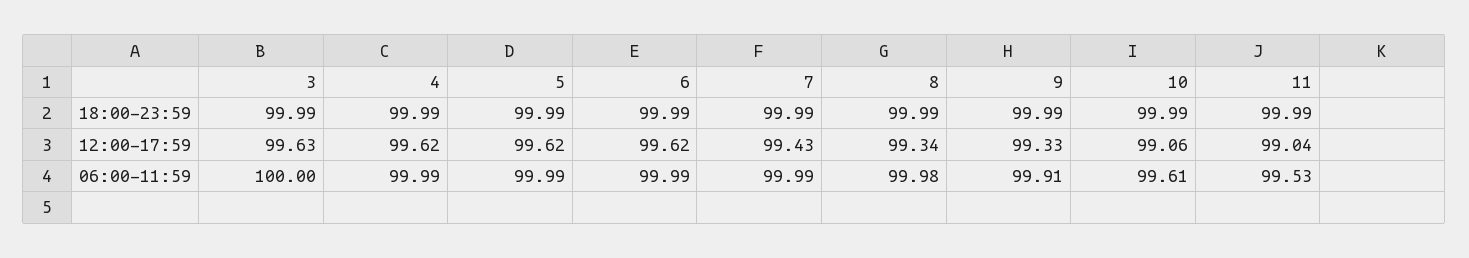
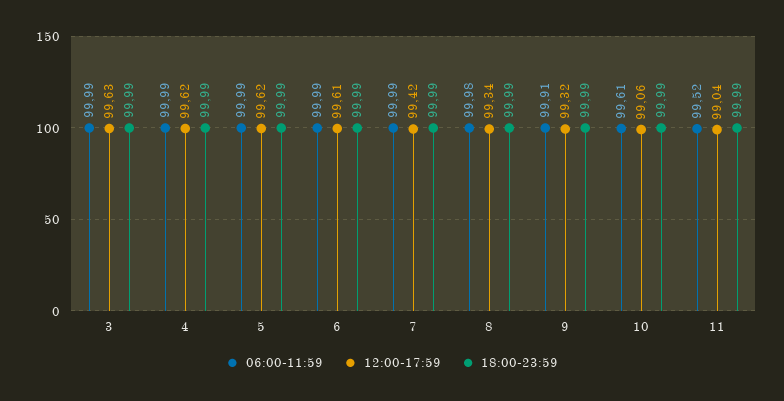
12:00-17:59, 6: 99.62 -> 99.61
12:00-17:59, 7: 99.43 -> 99.42
12:00-17:59, 9: 99.33 -> 99.32
06:00-11:59, 3: 100 -> 99.99
06:00-11:59, 11: 99.53 -> 99.52

